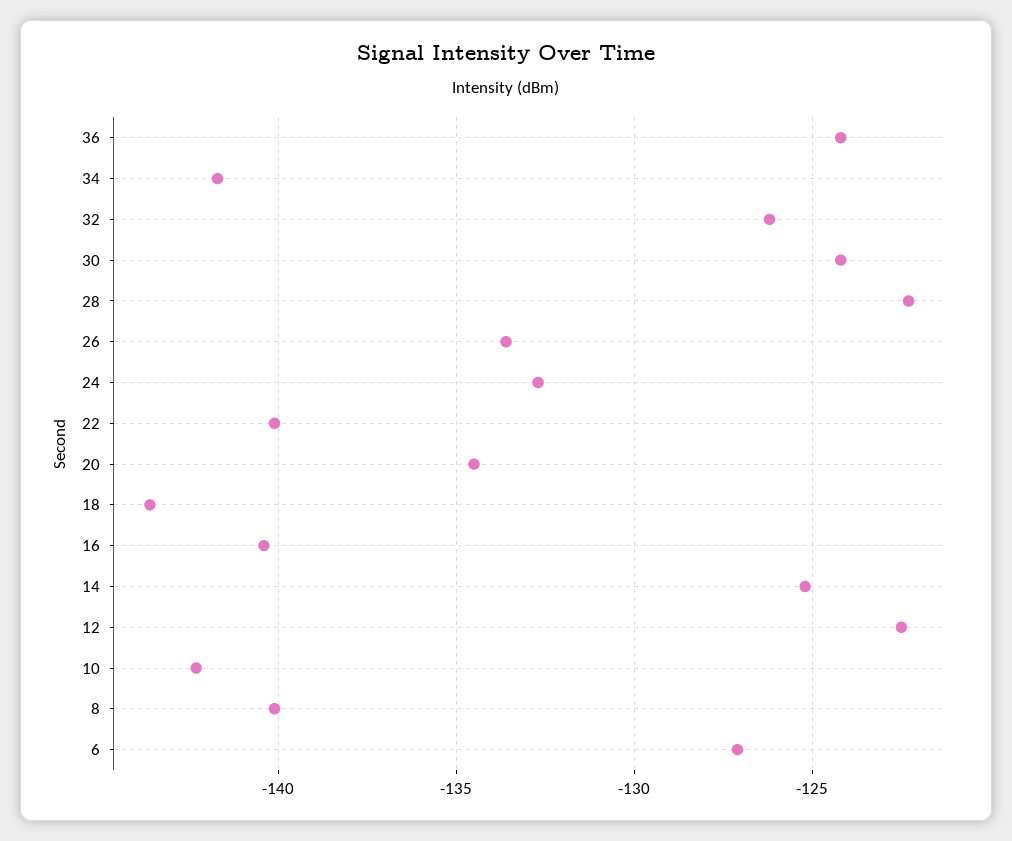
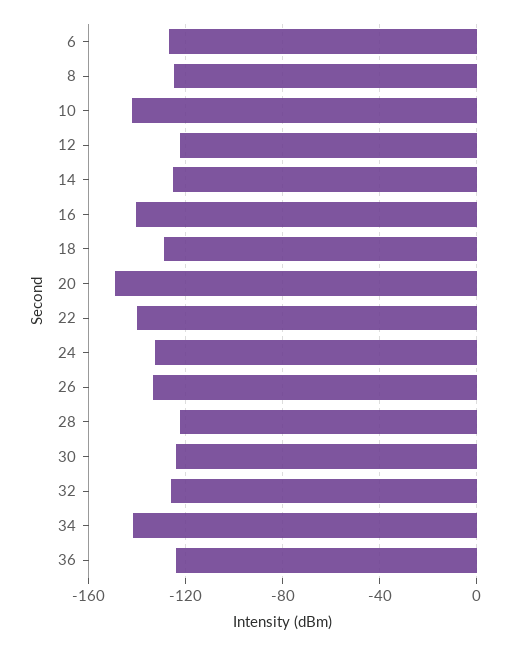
20: -134.5 -> -150
18: -143.5 -> -130
8: -140 -> -125

